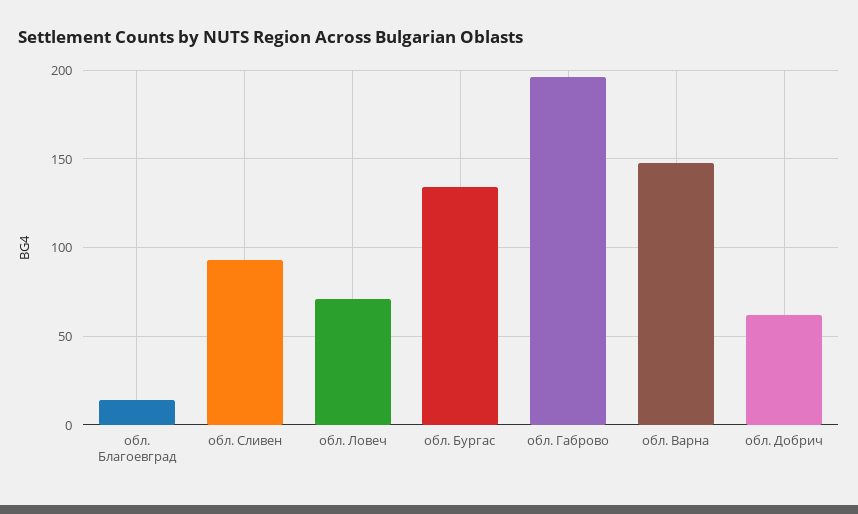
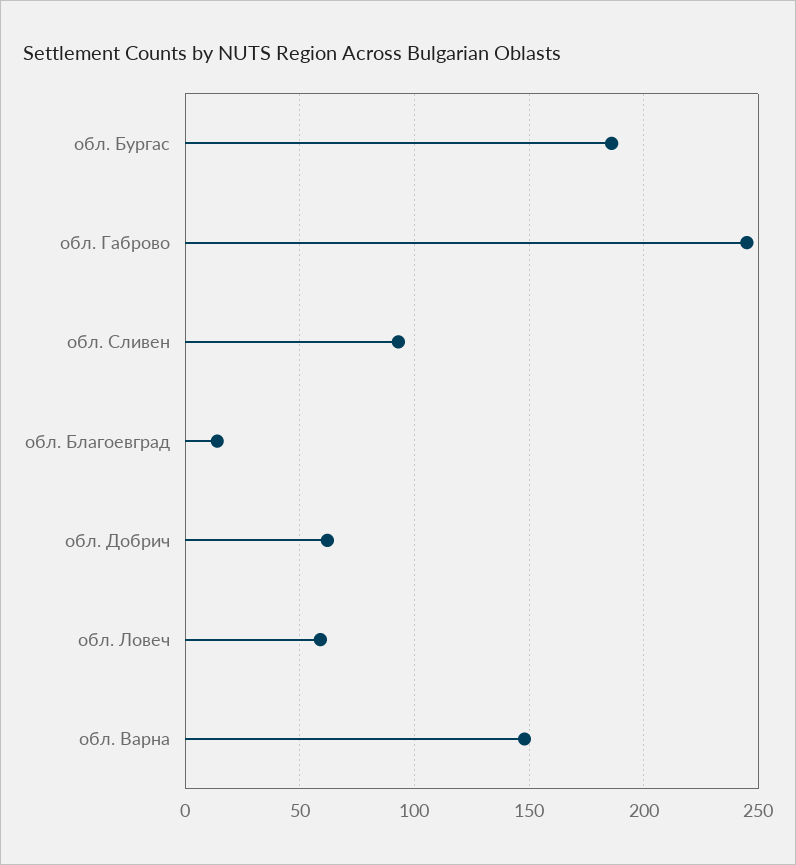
обл. Ловеч: 70 -> 60
обл. Бургас: 135 -> 185
обл. Габрово: 195 -> 245

